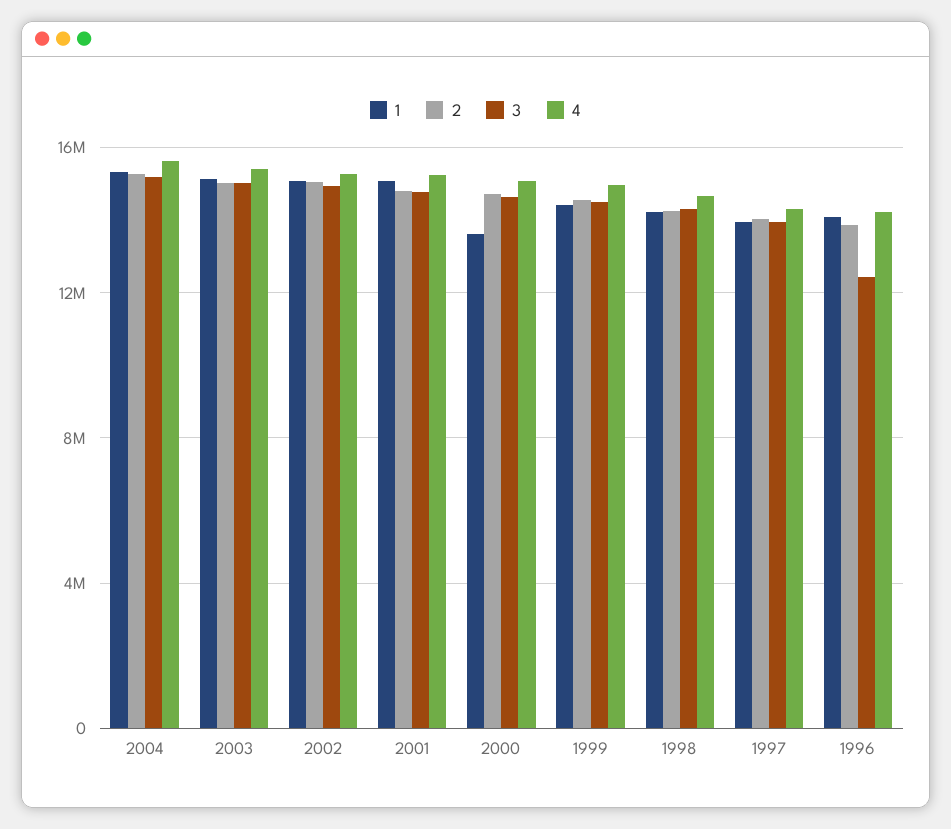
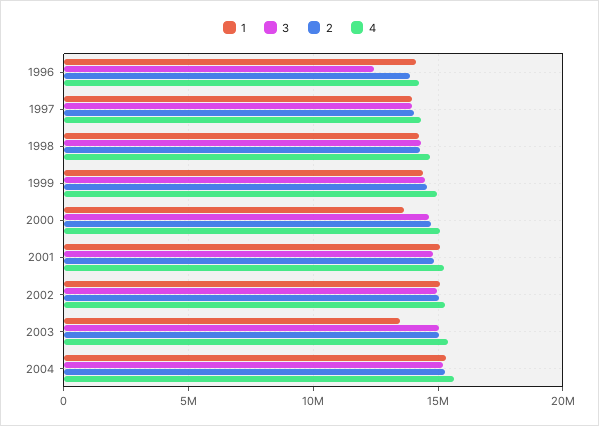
1, 2003: 15000000 -> 13500000

